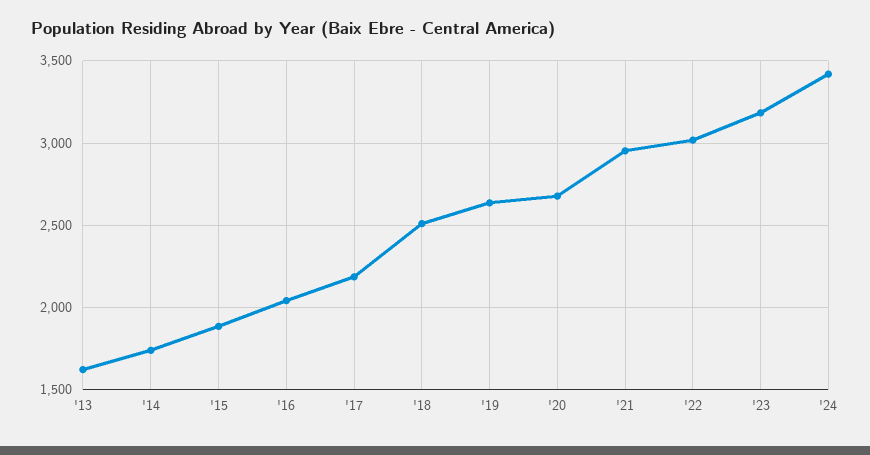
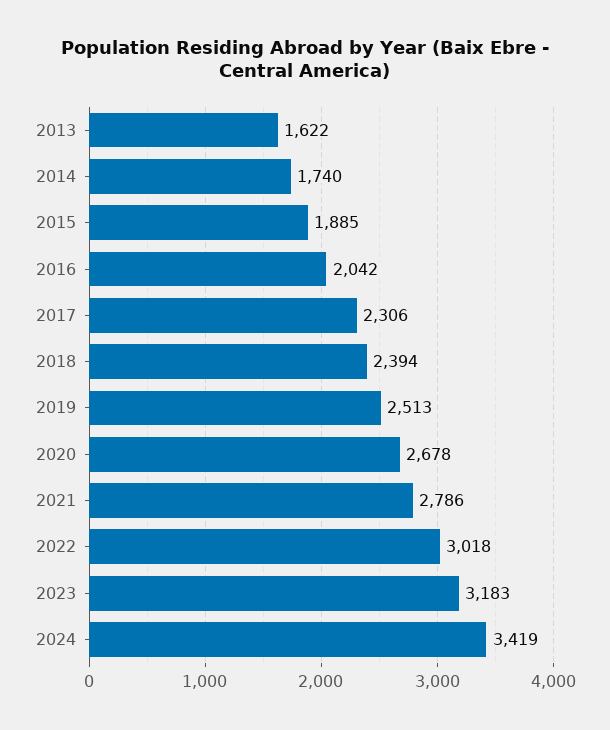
'17: 2200 -> 2306
'18: 2500 -> 2394
'19: 2650 -> 2513
'21: 2950 -> 2786

